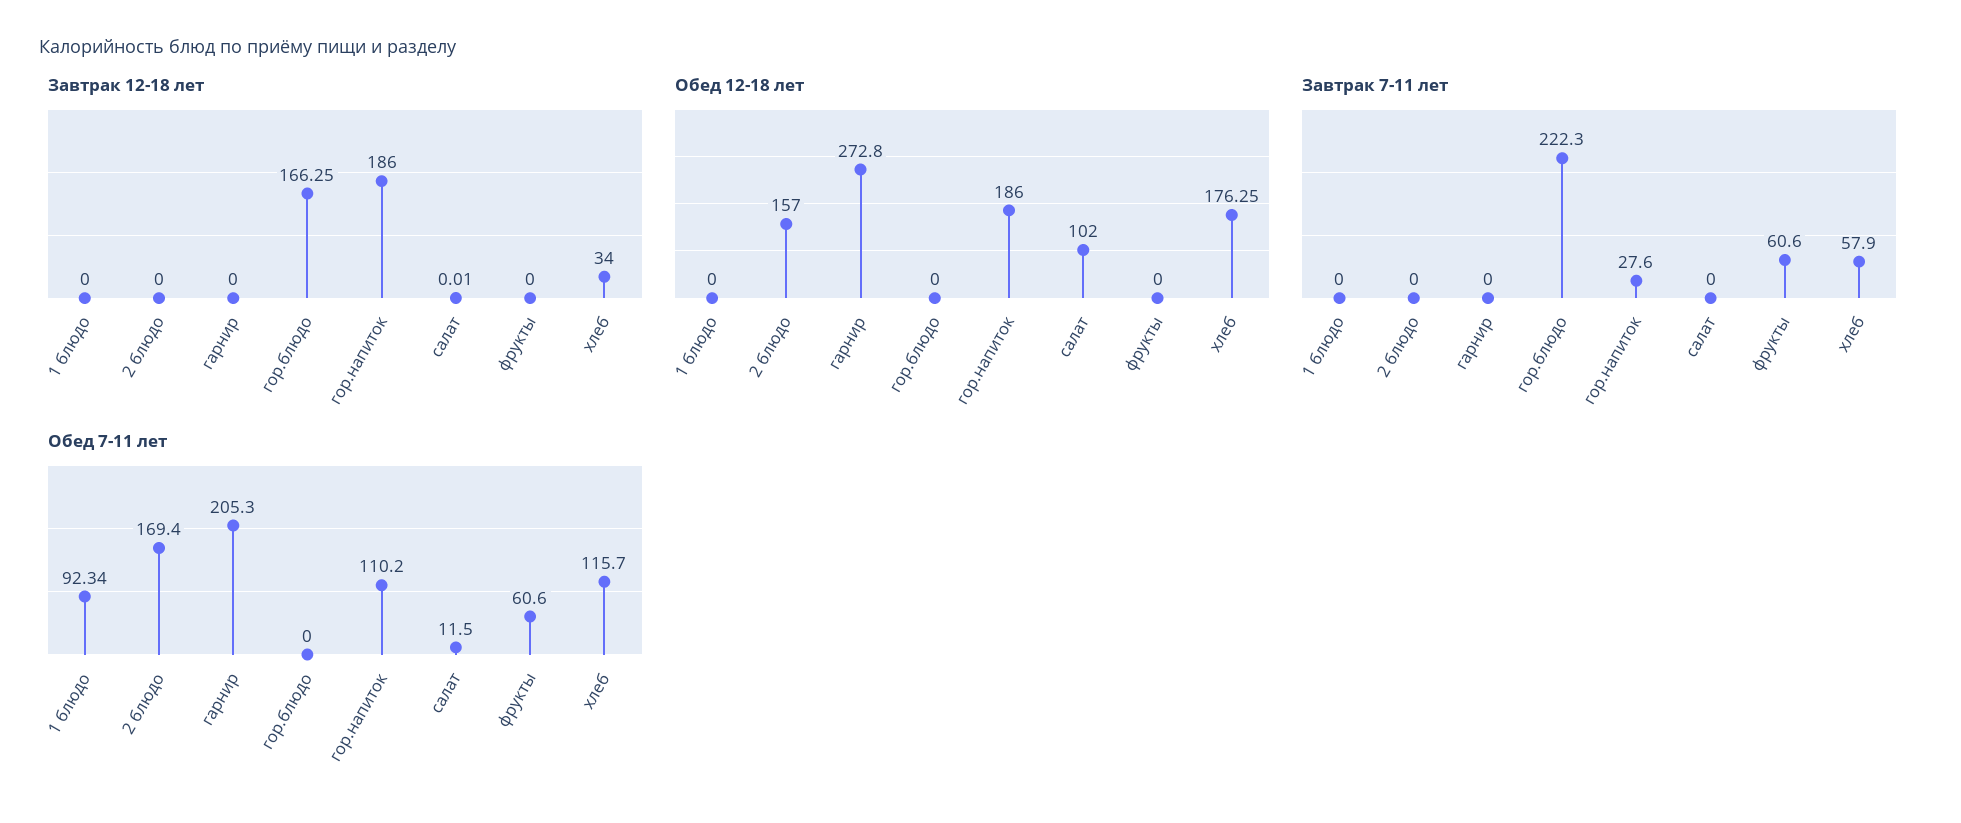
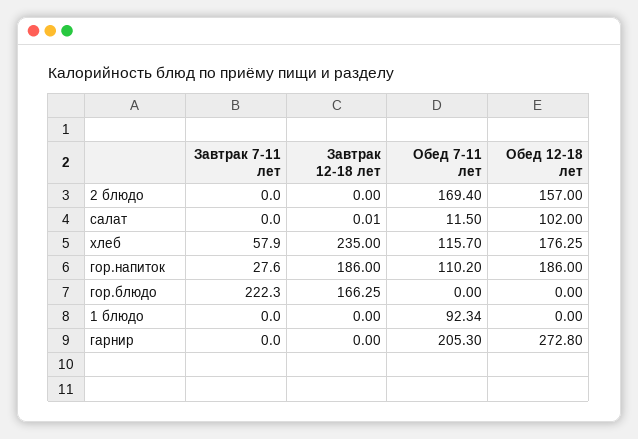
Завтрак 12-18 лет, фрукты: 0 -> none
Завтрак 12-18 лет, хлеб: 34 -> 235
Обед 12-18 лет, фрукты: 0 -> none
Завтрак 7-11 лет, фрукты: 60.6 -> none
Обед 7-11 лет, фрукты: 60.6 -> none

